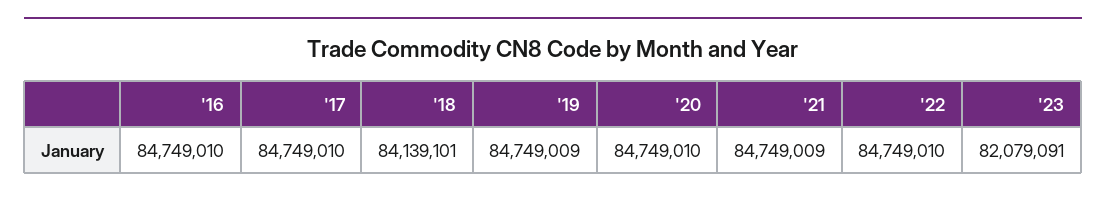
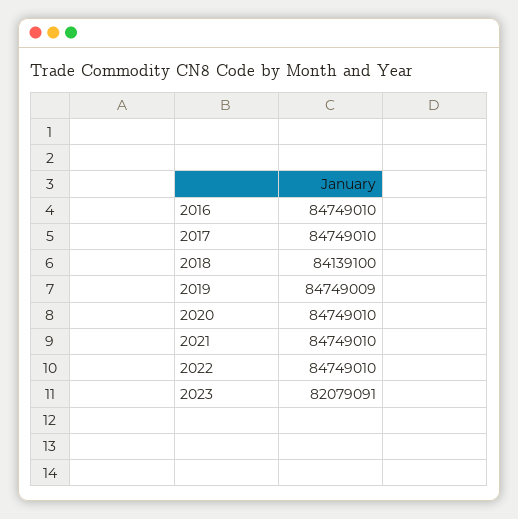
'18: 84139101 -> 84139100
'21: 84749009 -> 84749010

